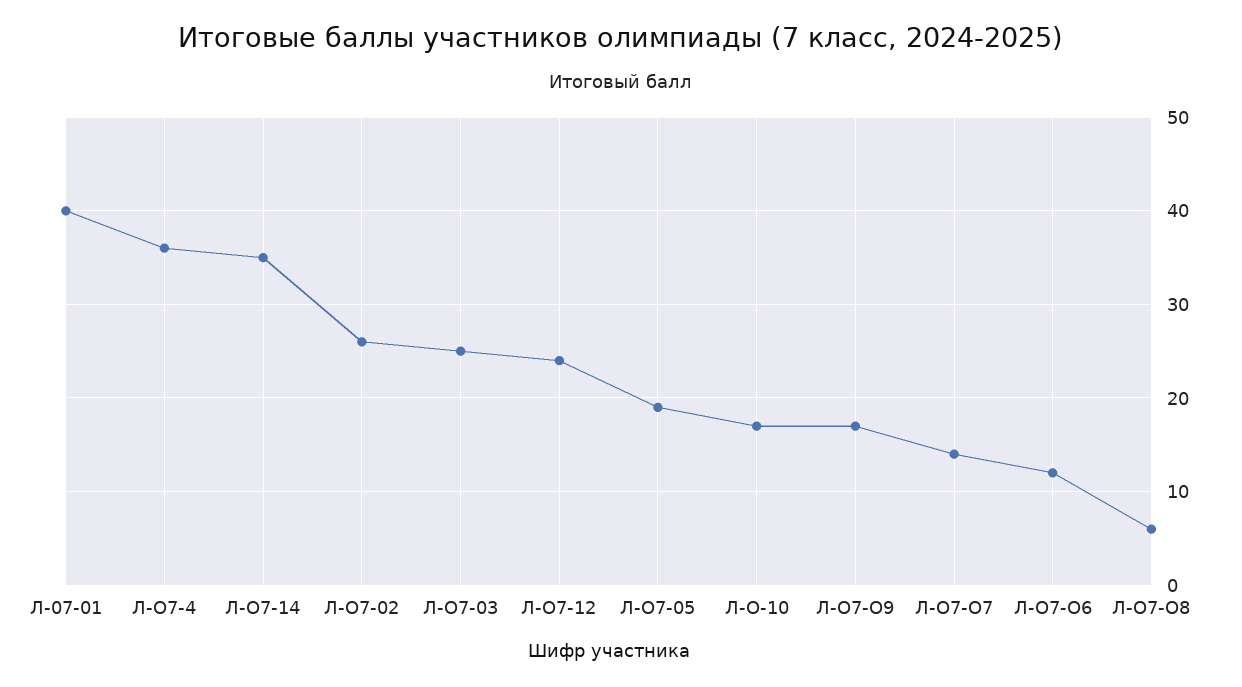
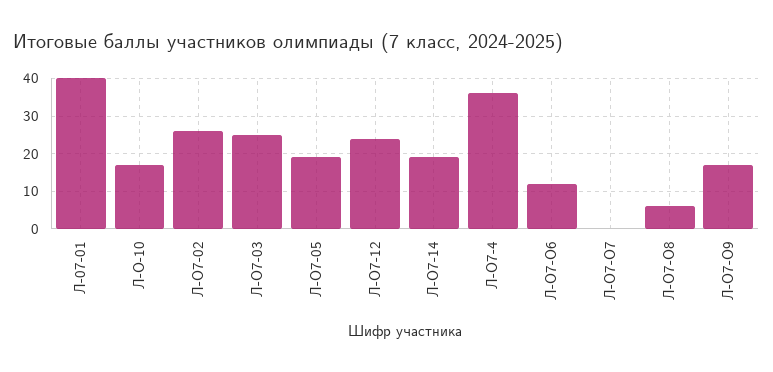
Л-О7-14: 35 -> 20
Л-О7-О7: 14 -> 0

